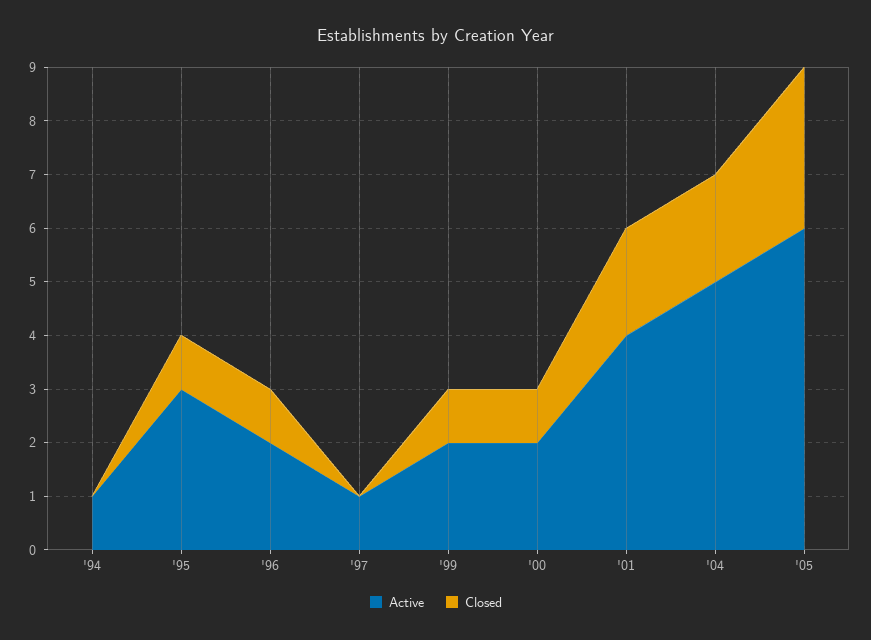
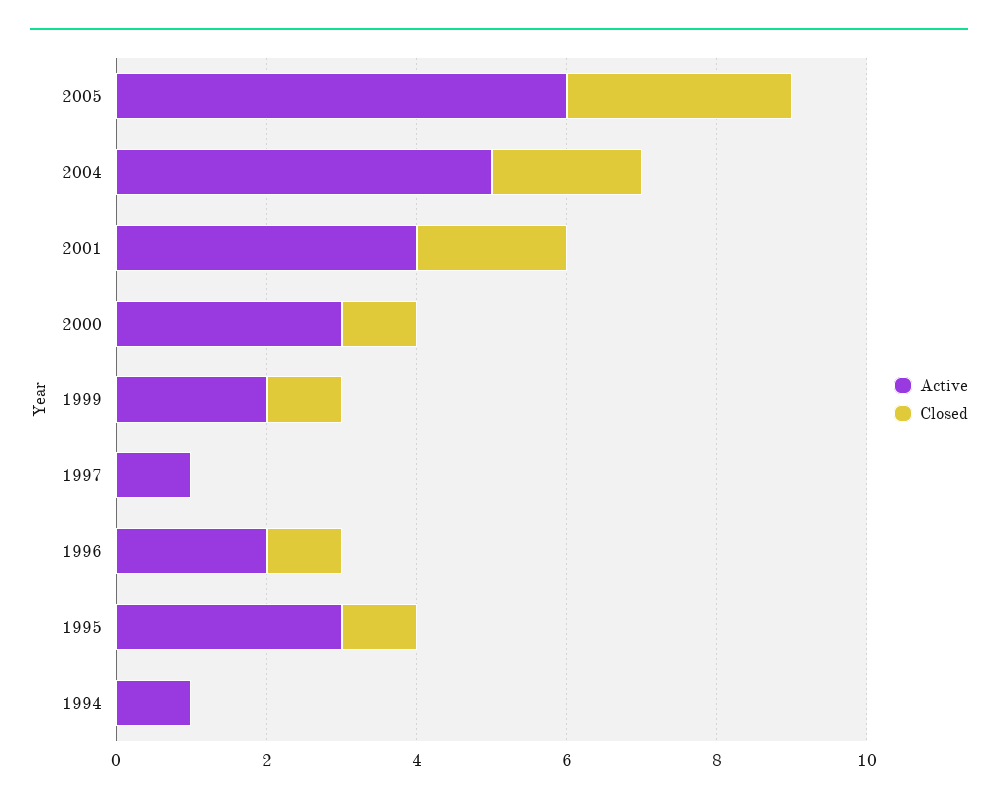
Active, '00: 2 -> 3

